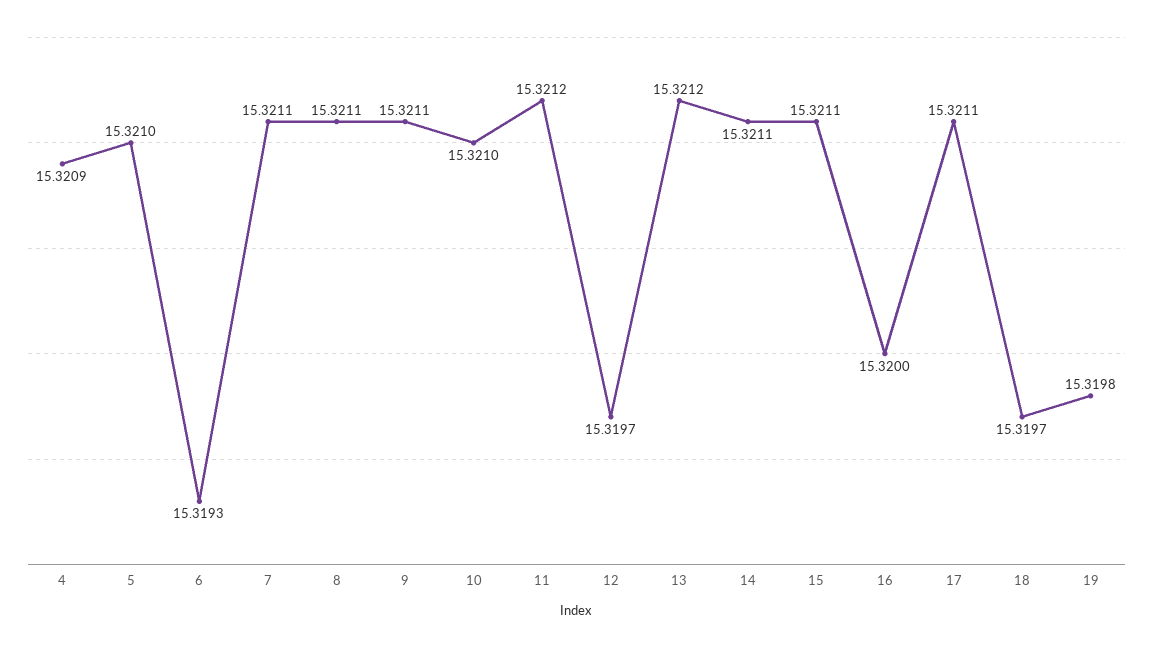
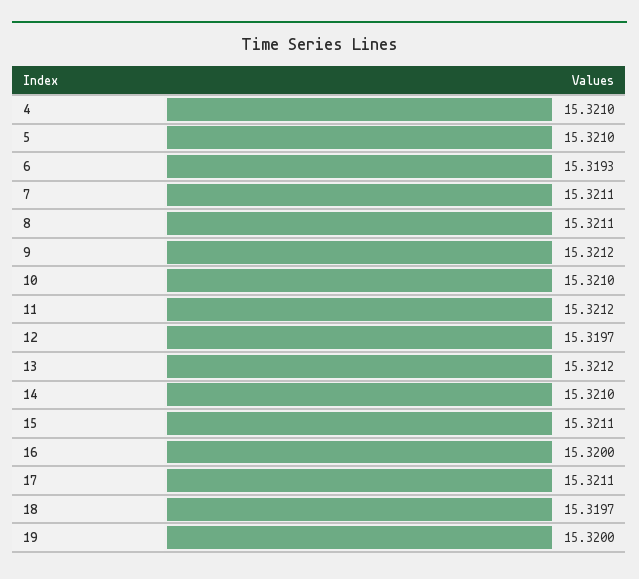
4: 15.3209 -> 15.321
9: 15.3211 -> 15.3212
14: 15.3211 -> 15.321
19: 15.3198 -> 15.32

